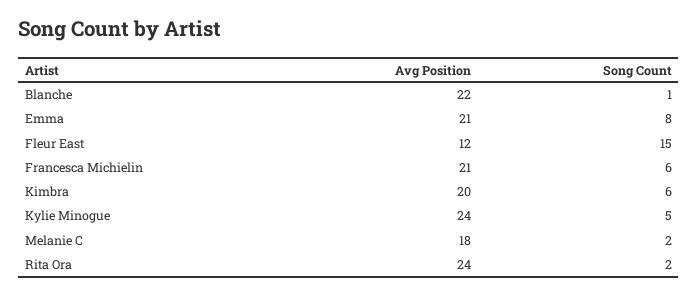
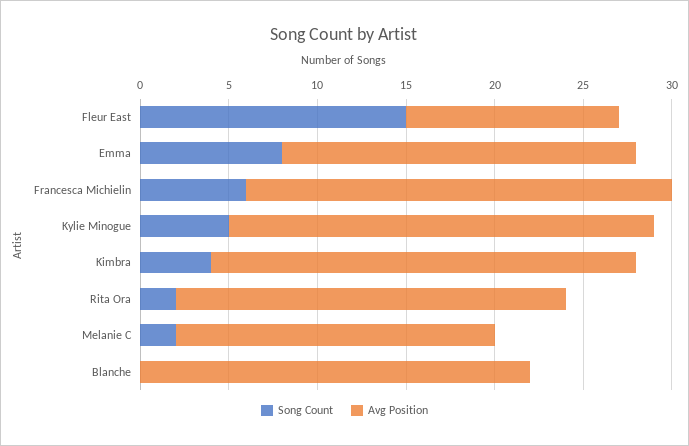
Song Count, Blanche: 1 -> 0
Avg Position, Emma: 21 -> 20
Avg Position, Francesca Michielin: 21 -> 24
Avg Position, Kimbra: 20 -> 24
Song Count, Kimbra: 6 -> 4
Avg Position, Rita Ora: 24 -> 22

